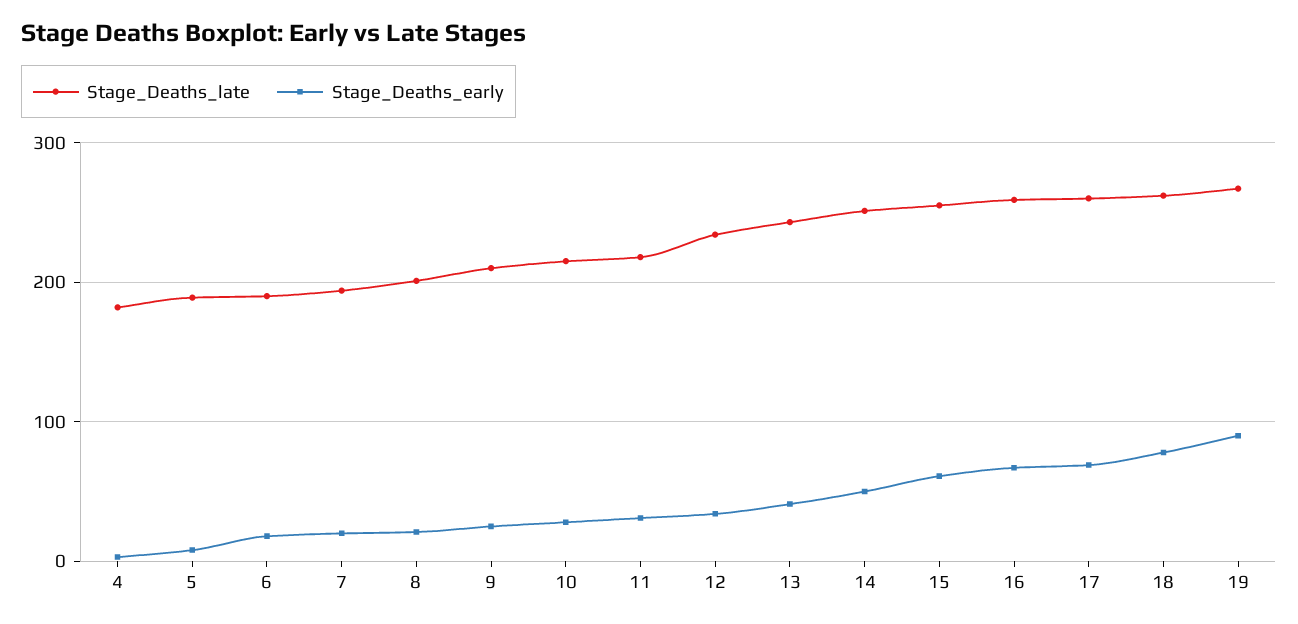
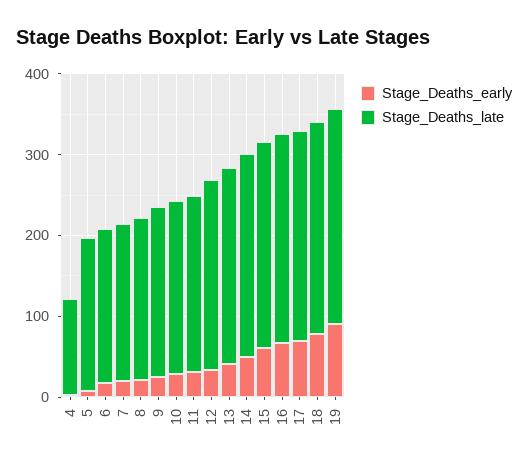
Stage_Deaths_late, 4: 180 -> 120

